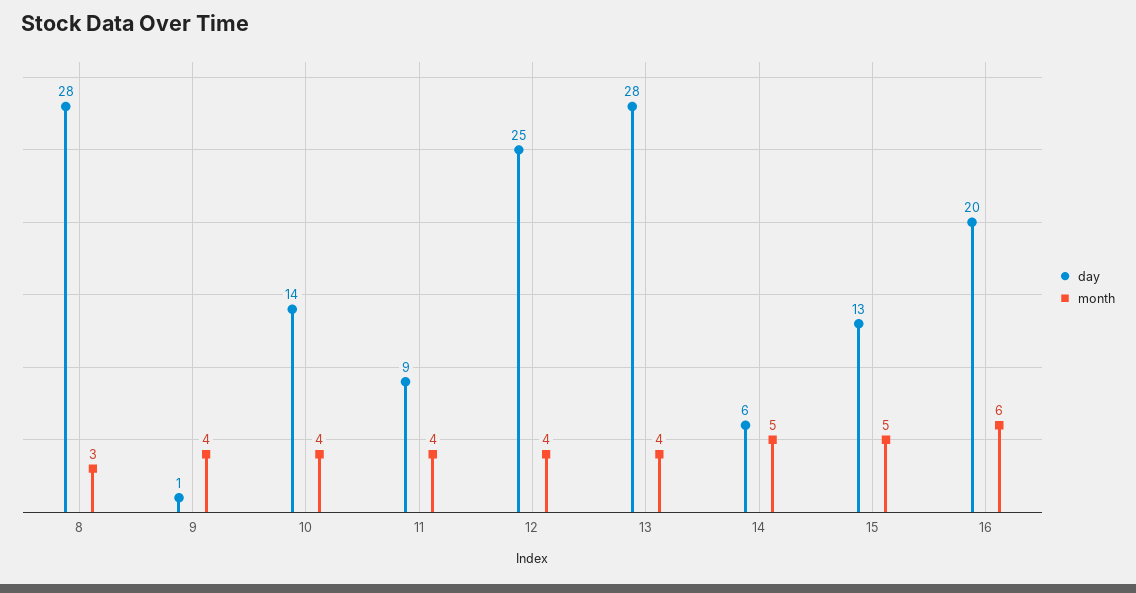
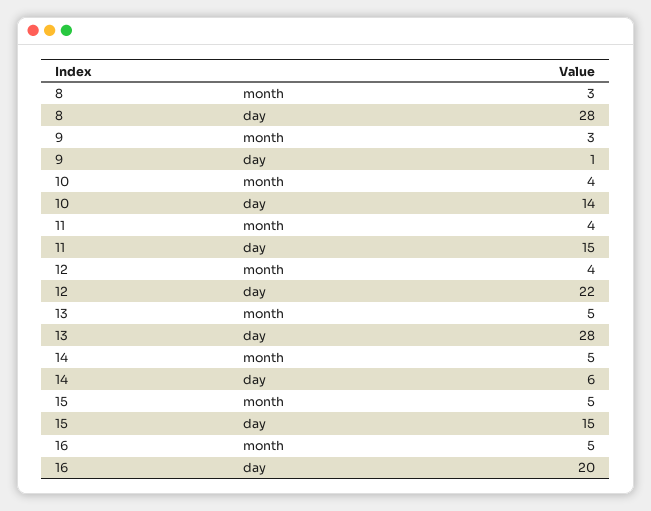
month, 9: 4 -> 3
day, 11: 9 -> 15
day, 12: 25 -> 22
month, 13: 4 -> 5
day, 15: 13 -> 15
month, 16: 6 -> 5

